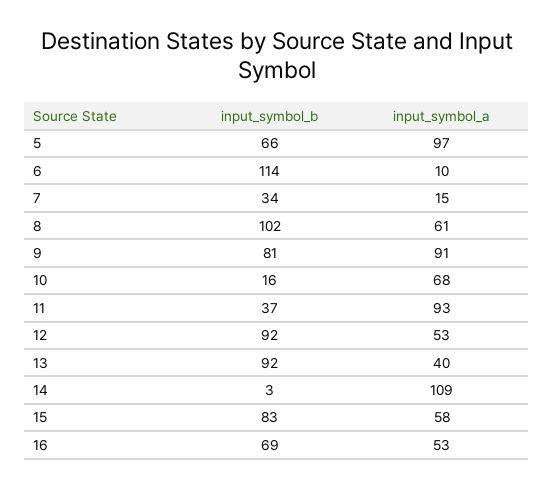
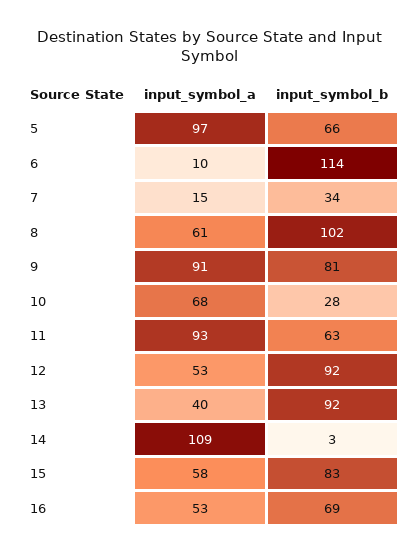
input_symbol_b, 10: 16 -> 28
input_symbol_b, 11: 37 -> 63

